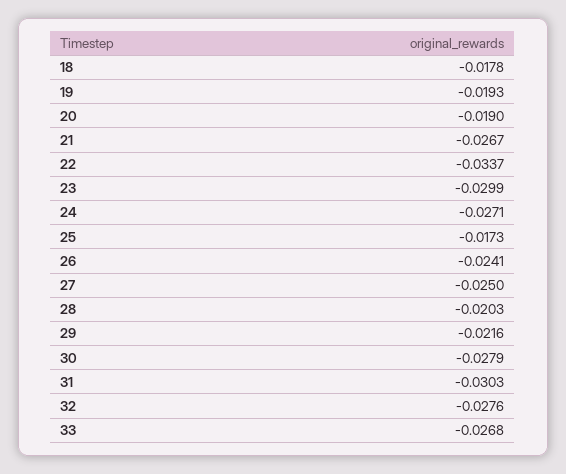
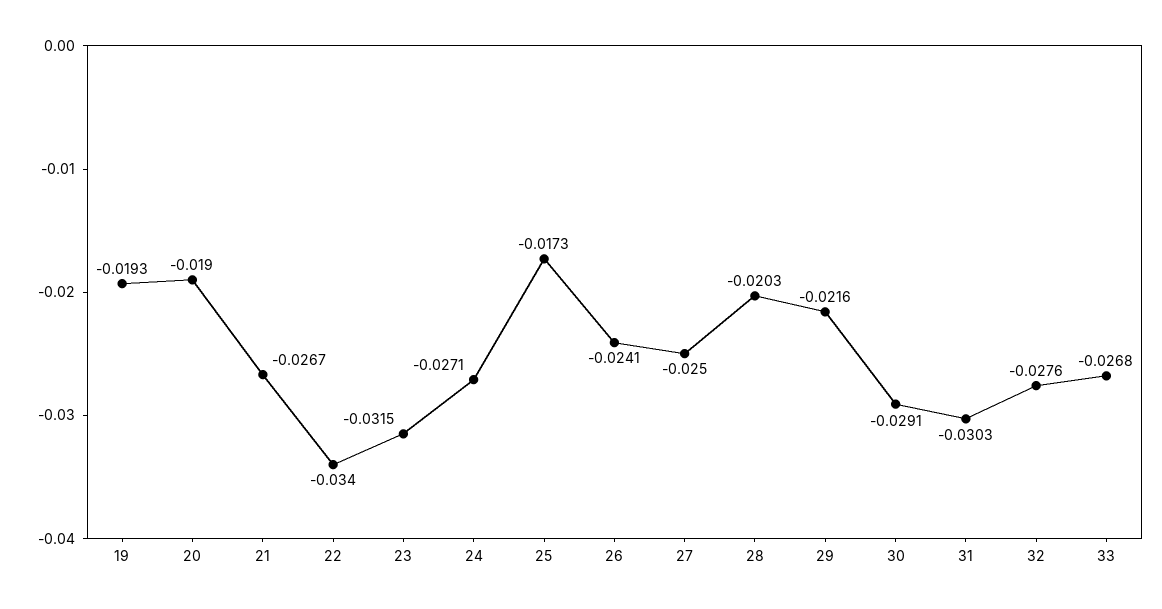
18: -0.0178 -> none
22: -0.0337 -> -0.034
23: -0.0299 -> -0.0315
30: -0.0279 -> -0.0291

